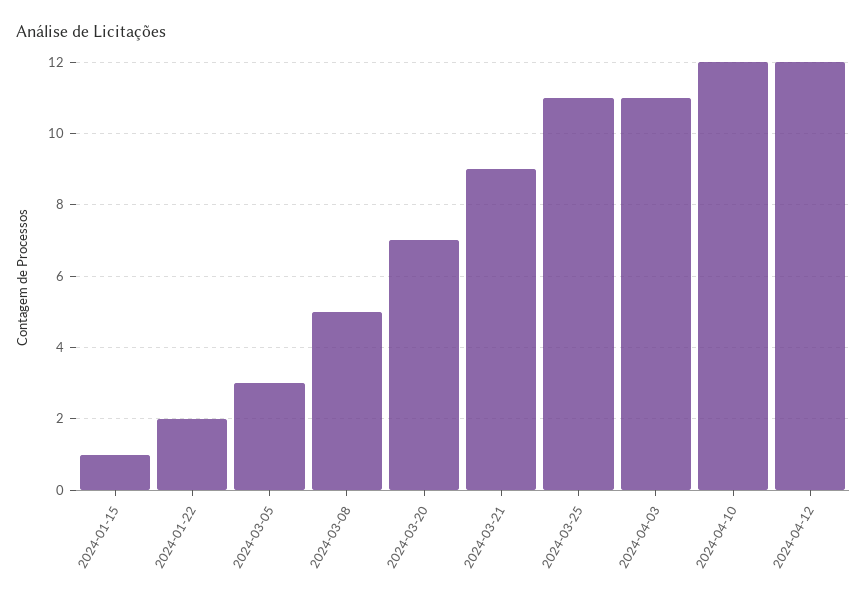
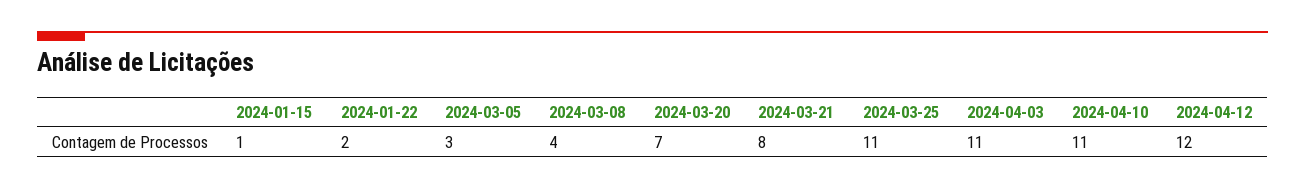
2024-03-08: 5 -> 4
2024-03-21: 9 -> 8
2024-04-10: 12 -> 11

